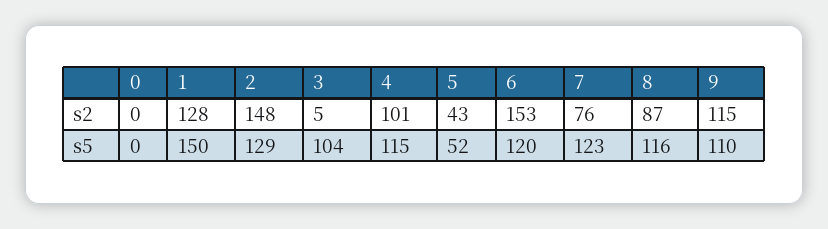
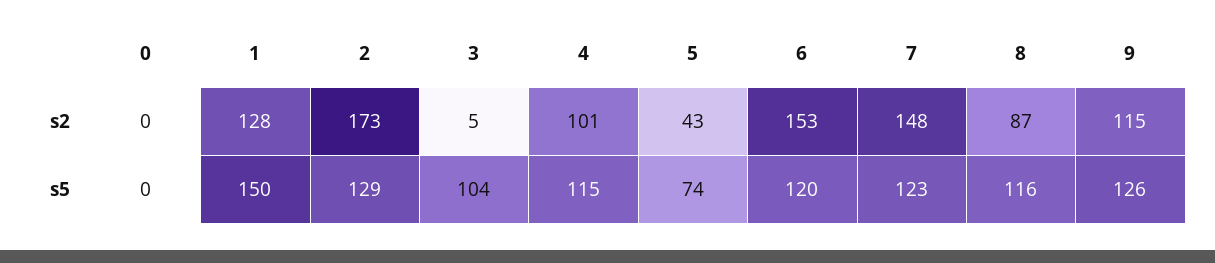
2, s2: 148 -> 173
7, s2: 76 -> 148
5, s5: 52 -> 74
9, s5: 110 -> 126

